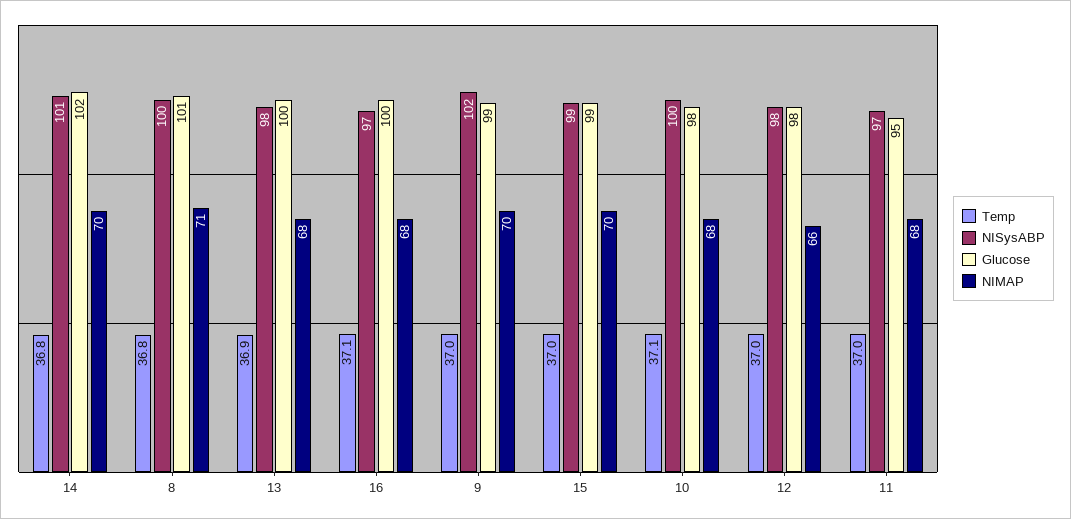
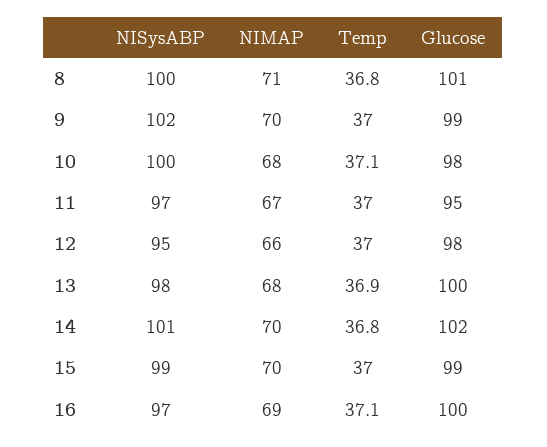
NIMAP, 16: 68 -> 69
NISysABP, 12: 98 -> 95
NIMAP, 11: 68 -> 67

